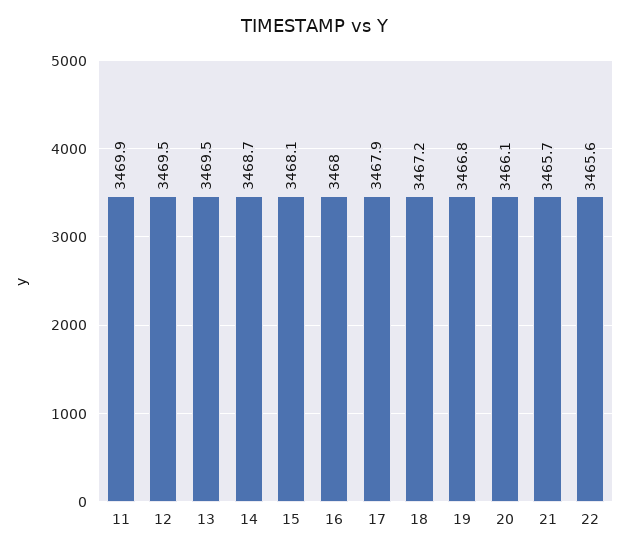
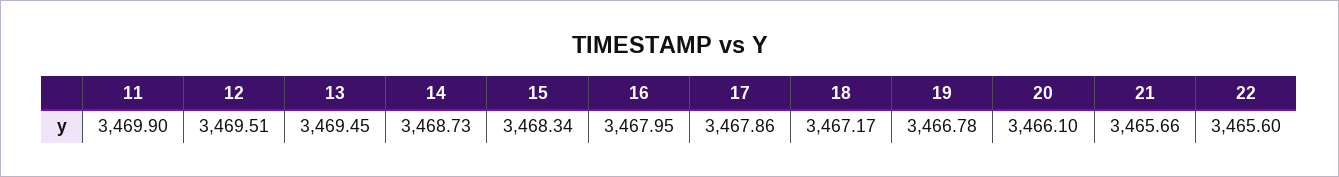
15: 3468.1 -> 3468.34

